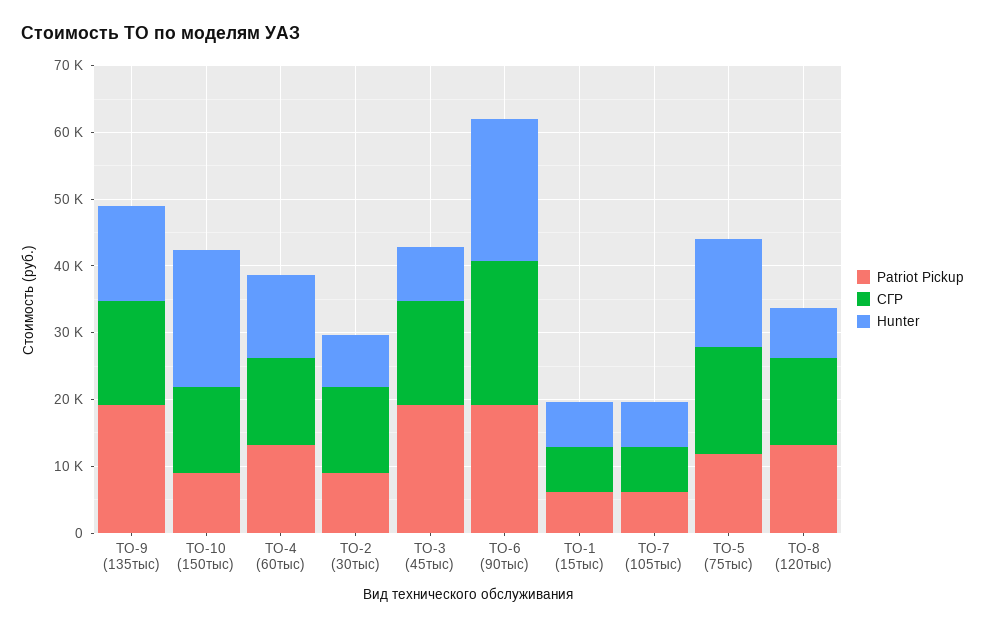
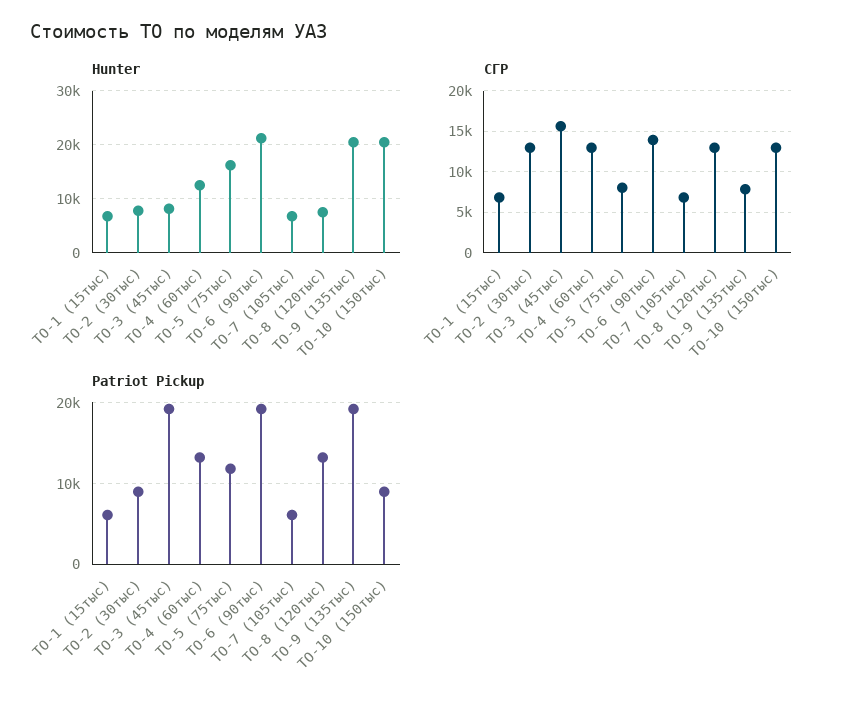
СГР, ТО-9 (135тыс): 16000 -> 8000
Hunter, ТО-9 (135тыс): 14000 -> 20000
СГР, ТО-6 (90тыс): 22000 -> 14000
СГР, ТО-5 (75тыс): 16000 -> 8000

